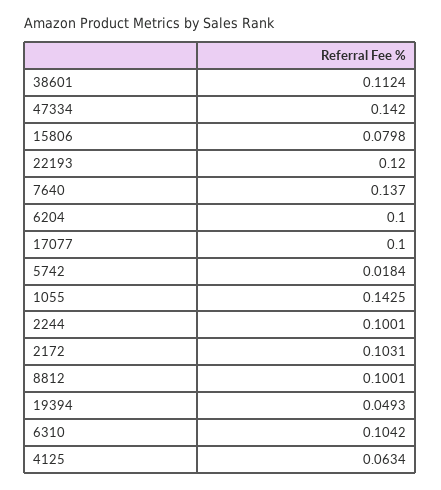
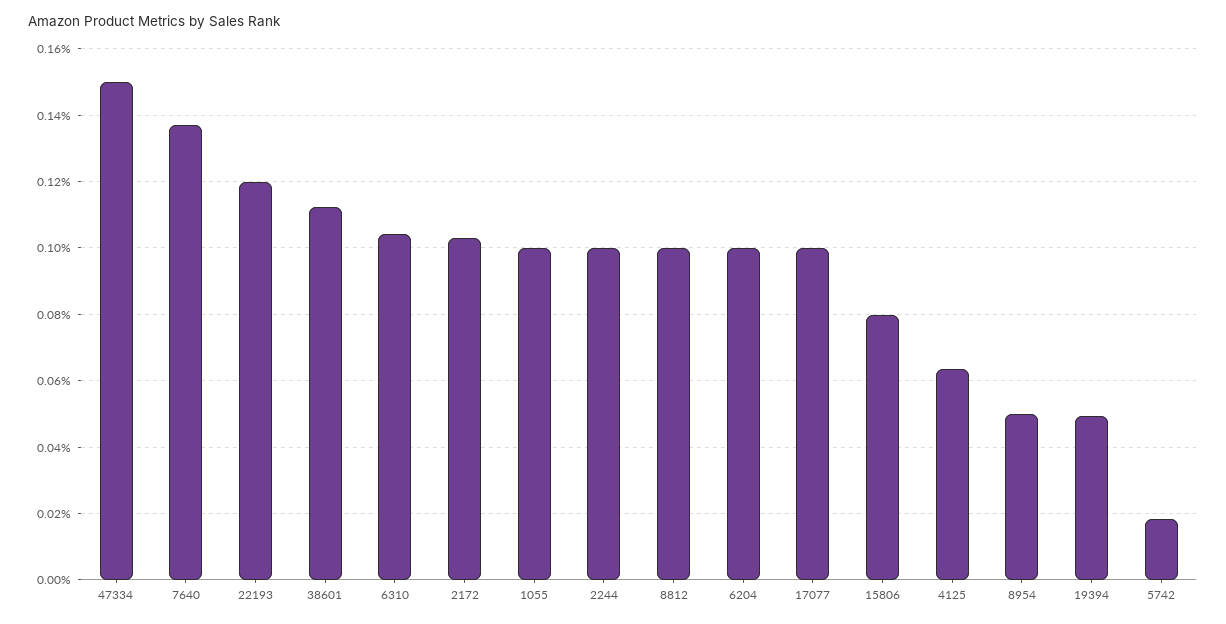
47334: 0.142 -> 0.15
1055: 0.1425 -> 0.1
8954: none -> 0.05

